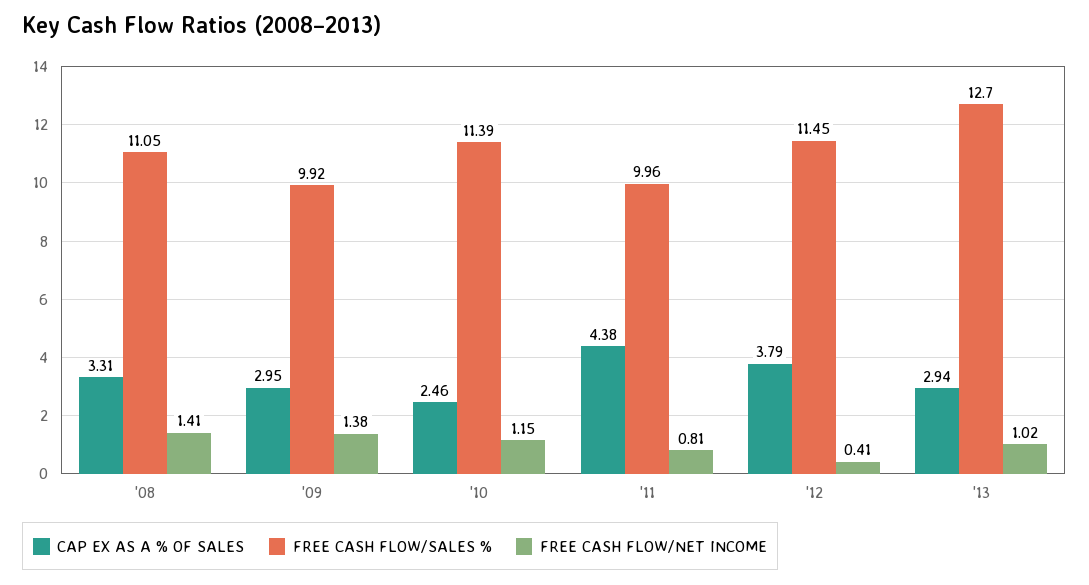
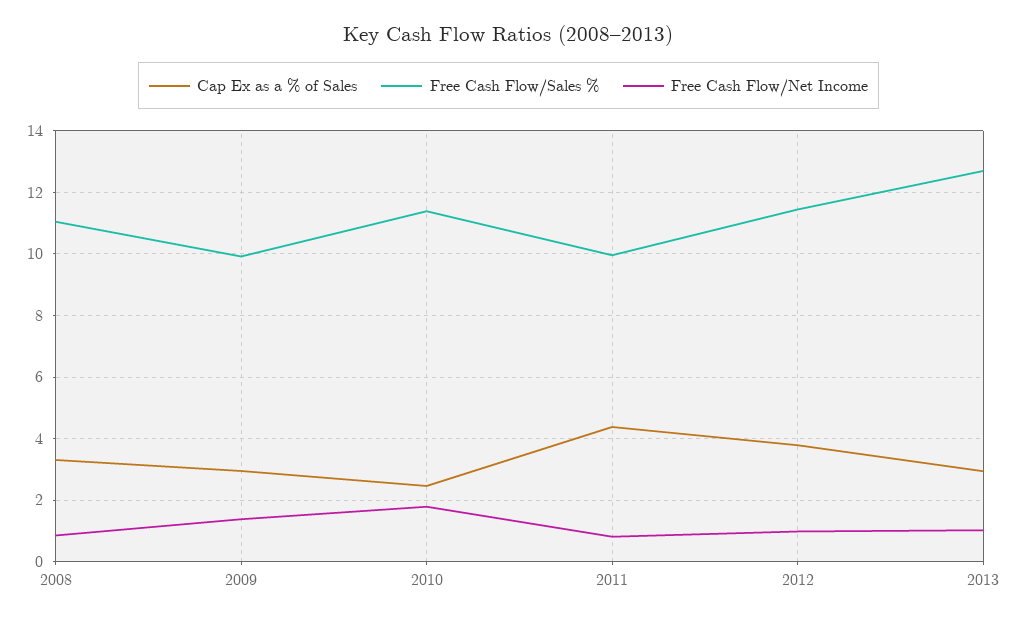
FREE CASH FLOW/NET INCOME, '08: 1.41 -> 0.8
FREE CASH FLOW/NET INCOME, '10: 1.15 -> 1.8
FREE CASH FLOW/NET INCOME, '12: 0.41 -> 1

